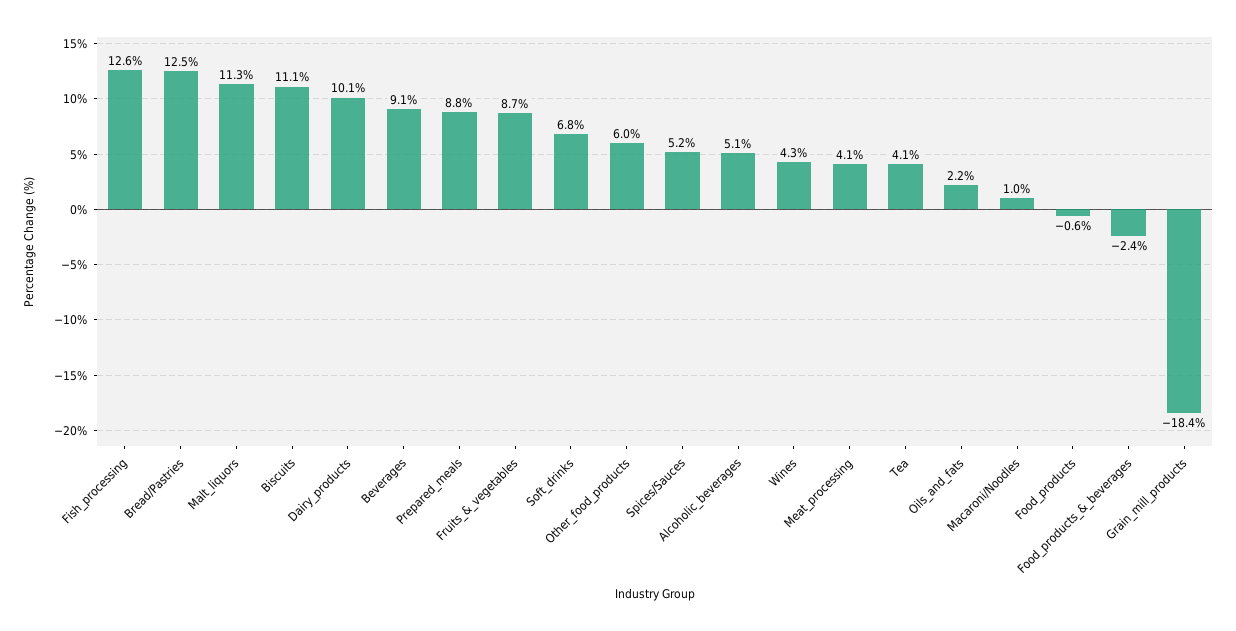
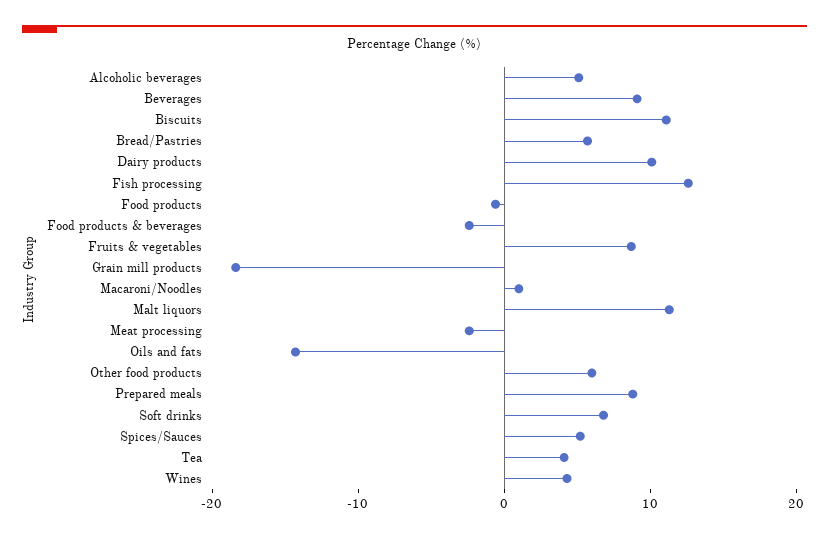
Bread/Pastries: 12.5 -> 6
Meat_processing: 4.1 -> -2
Oils_and_fats: 2.2 -> -14

